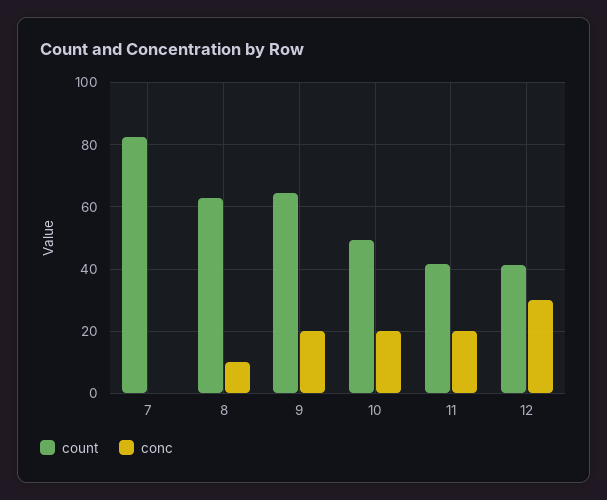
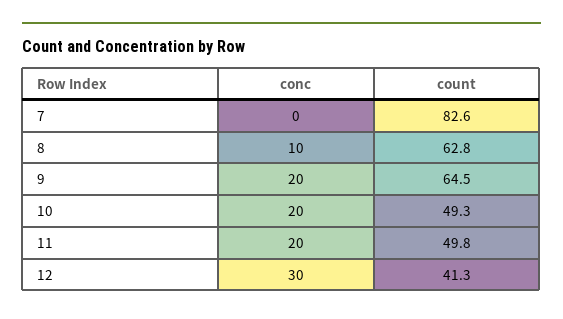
count, 11: 42 -> 49.8

